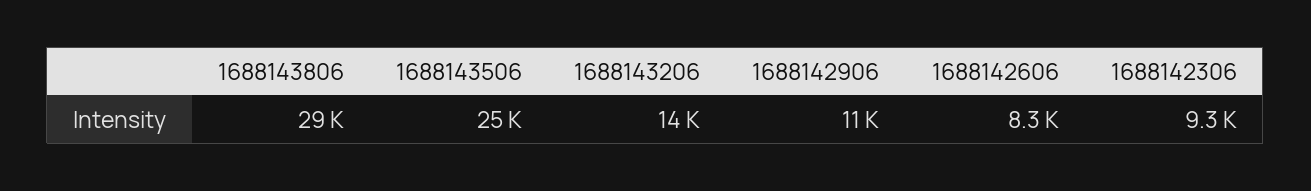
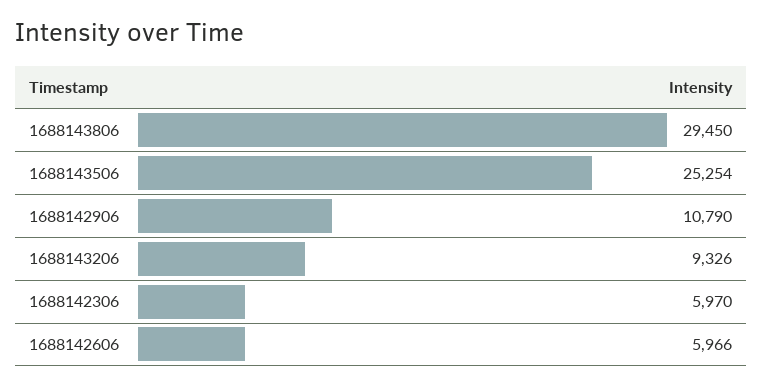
1688143206: 14000 -> 9326
1688142606: 8300 -> 5966
1688142306: 9300 -> 5970

